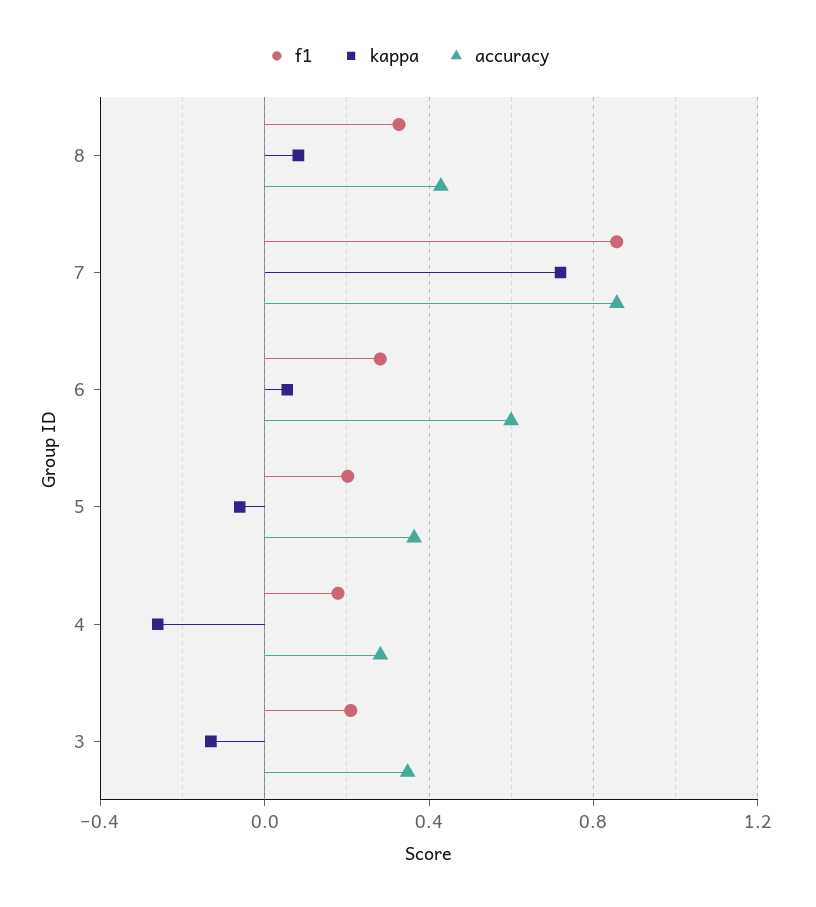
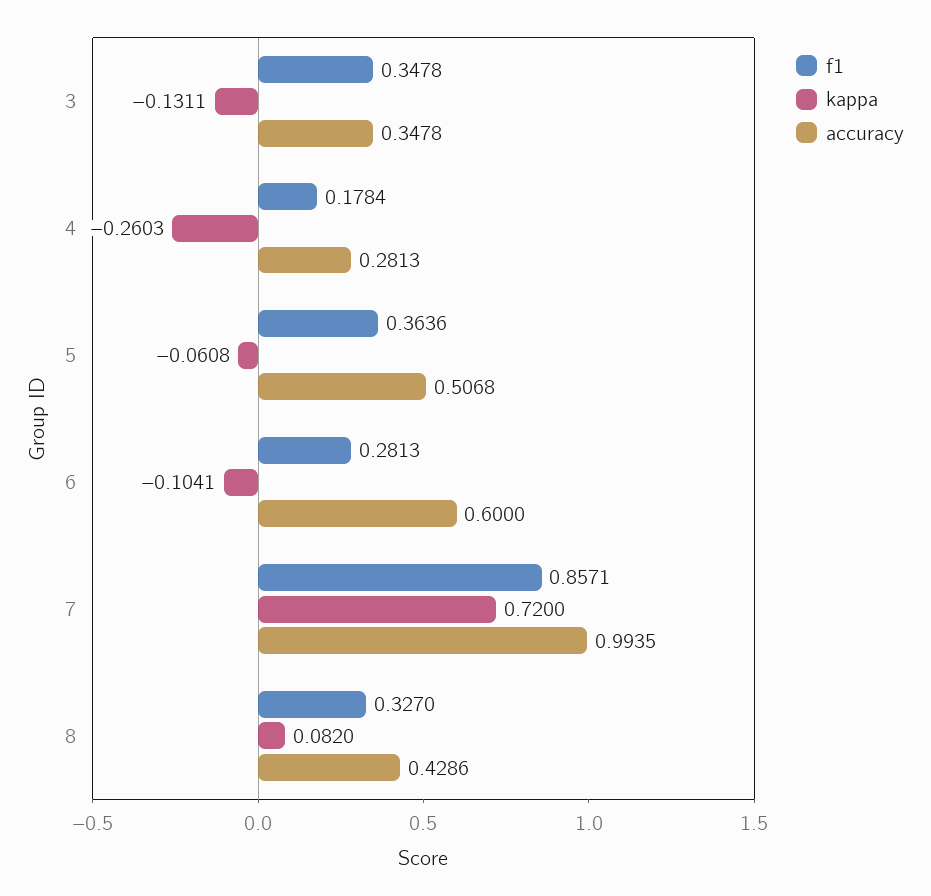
accuracy, 7: 0.85 -> 0.9935
kappa, 6: 0.05 -> -0.1041
f1, 5: 0.2 -> 0.3636
accuracy, 5: 0.35 -> 0.5068
f1, 3: 0.2 -> 0.3478

